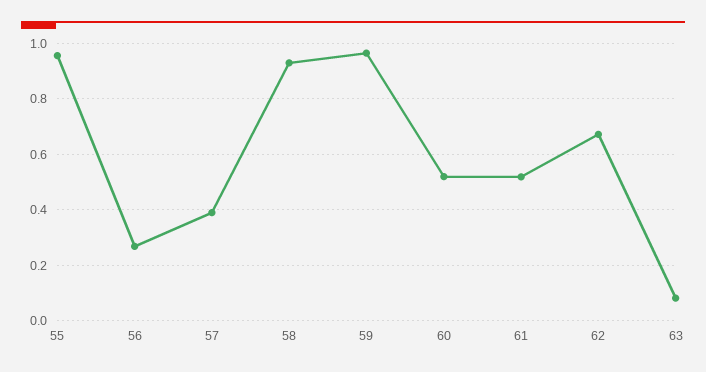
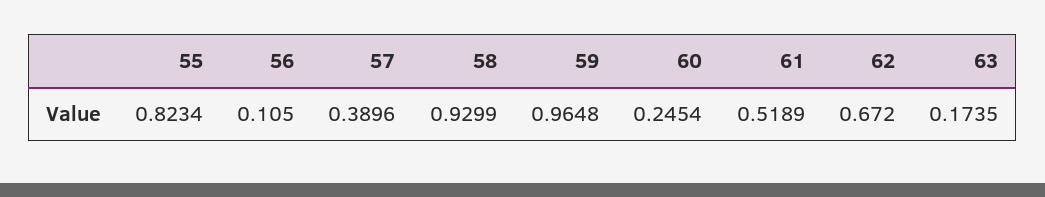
55: 0.95 -> 0.8234
56: 0.275 -> 0.105
60: 0.525 -> 0.2454
63: 0.075 -> 0.1735

